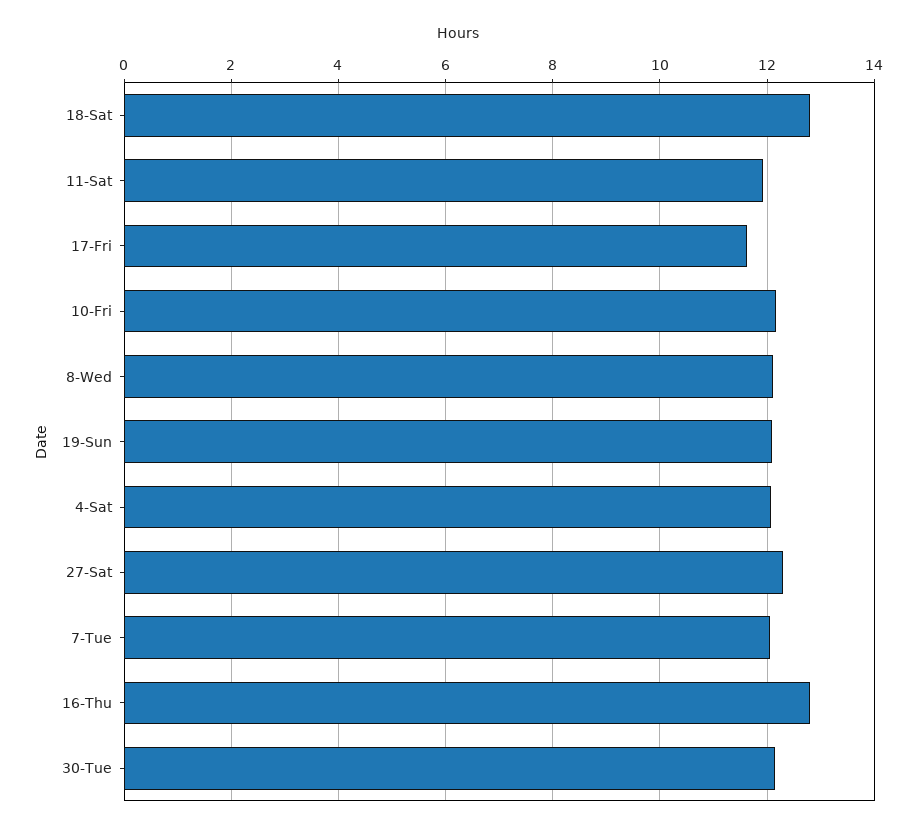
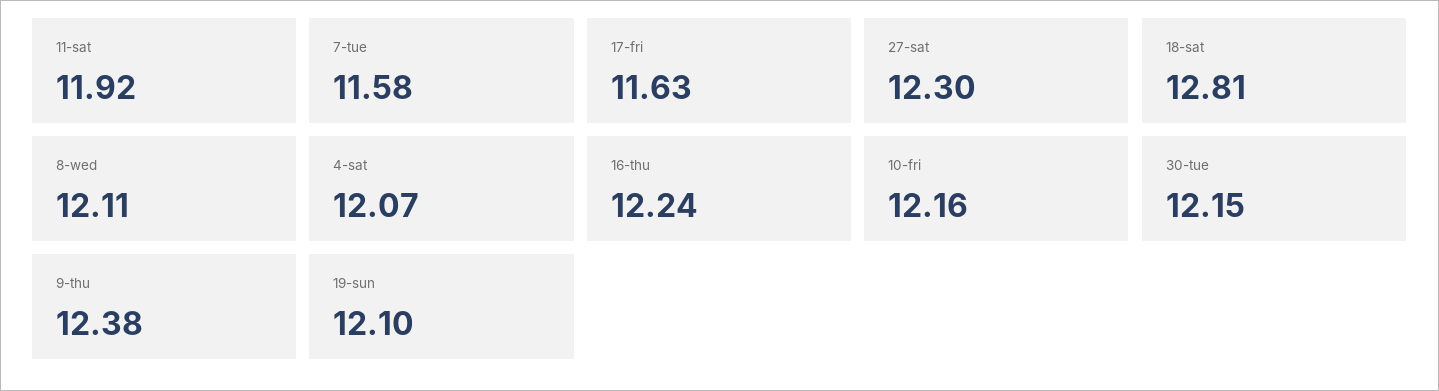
7-Tue: 12 -> 11.58
16-Thu: 12.8 -> 12.24
9-thu: none -> 12.38

